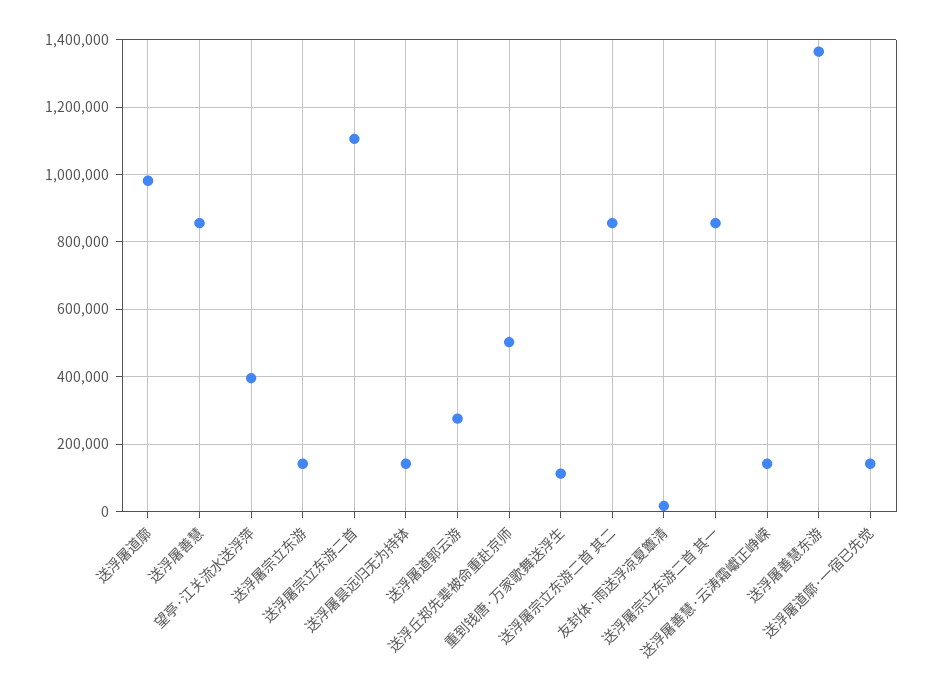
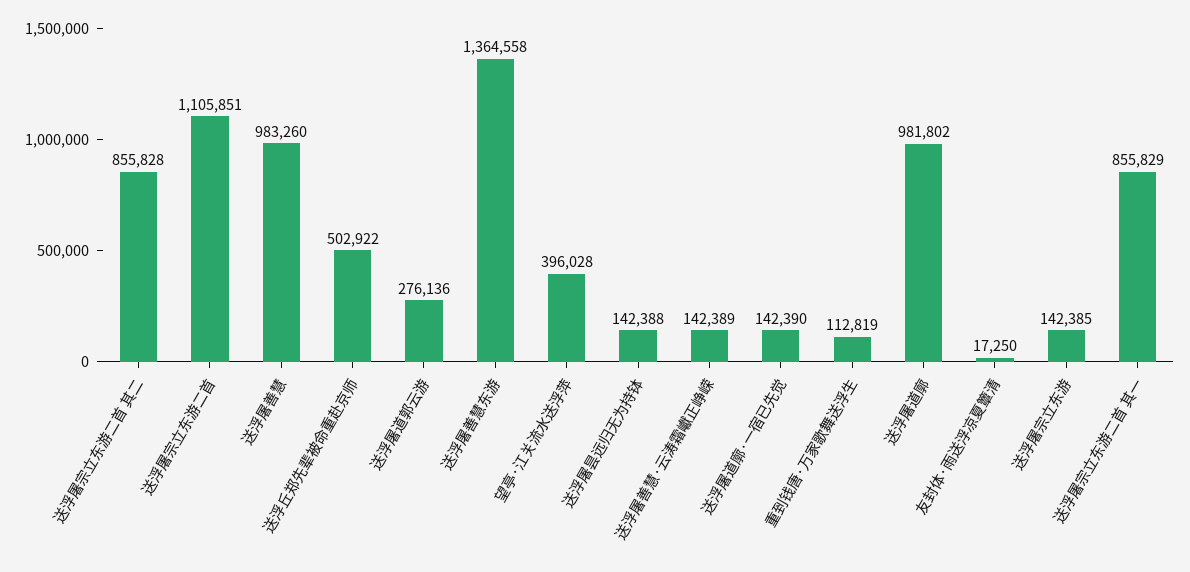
送浮屠善慧: 860000 -> 983260

